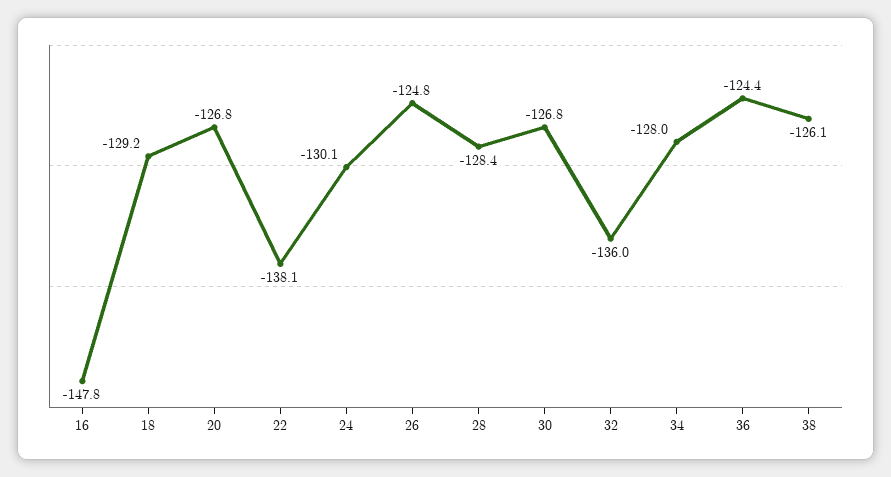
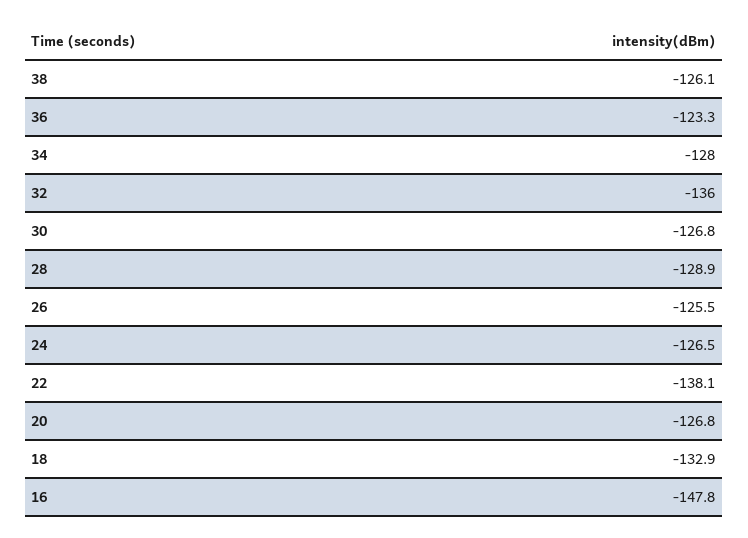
18: -129.2 -> -132.9
24: -130.1 -> -126.5
26: -124.8 -> -125.5
28: -128.4 -> -128.9
36: -124.4 -> -123.3

